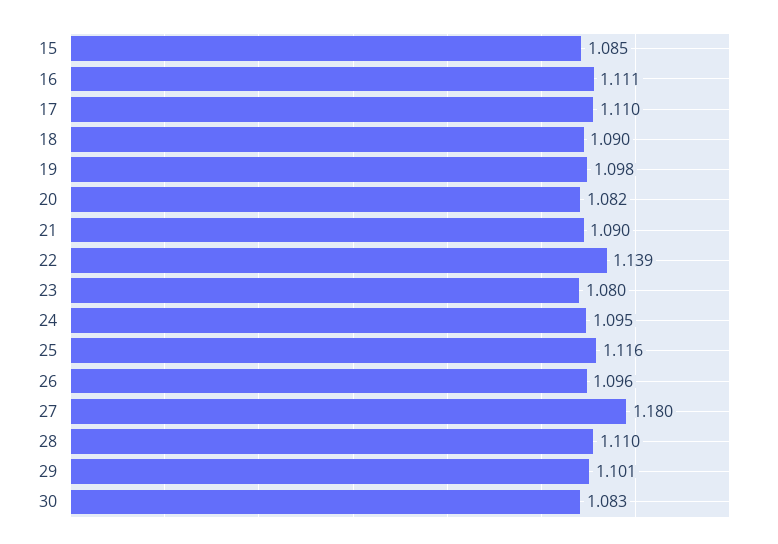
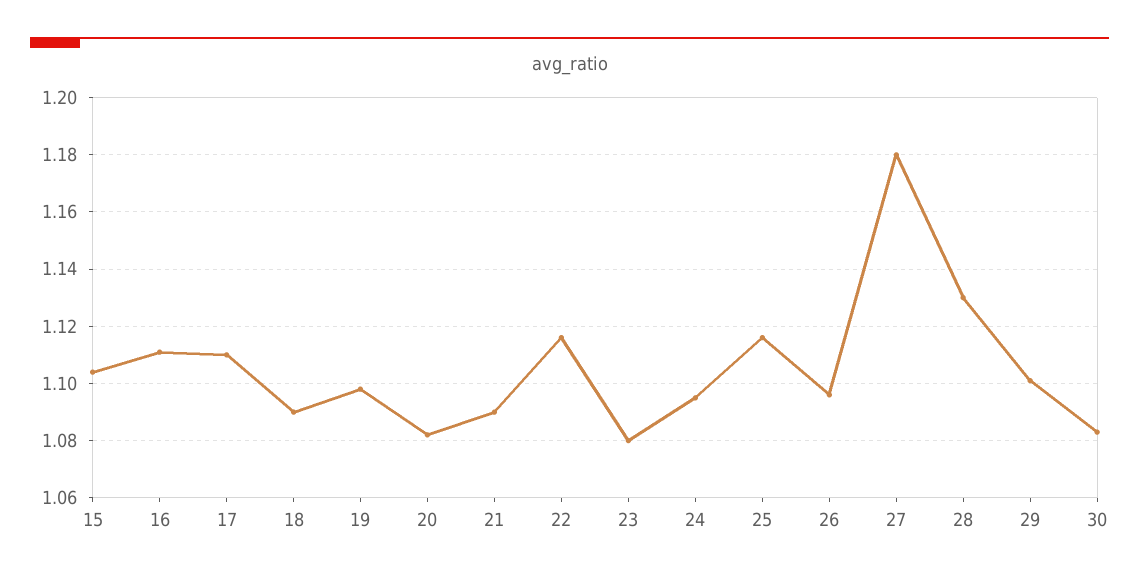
15: 1.085 -> 1.105
22: 1.139 -> 1.115
28: 1.11 -> 1.13

